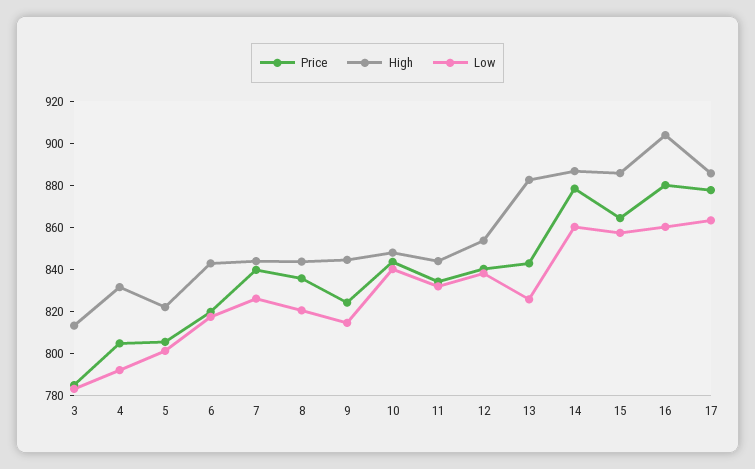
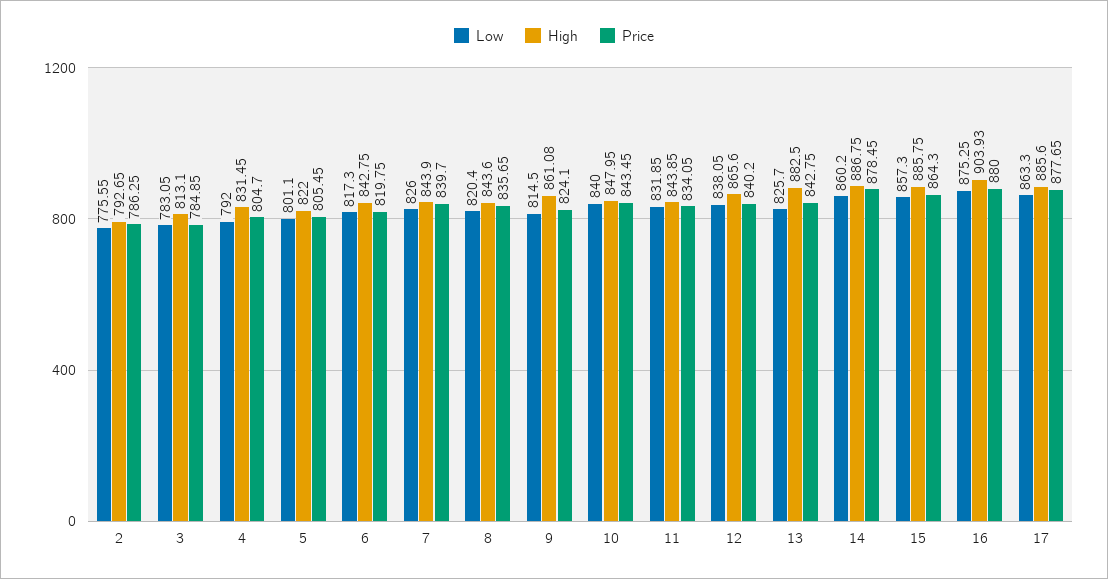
High, 9: 845 -> 861.08
High, 12: 855 -> 865.6
Low, 16: 860 -> 875.25
Low, 2: none -> 775.55
High, 2: none -> 792.65
Price, 2: none -> 786.25

